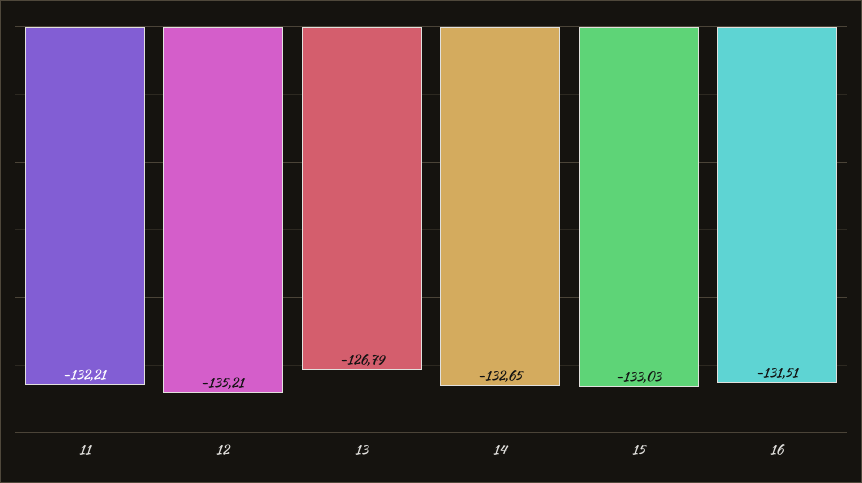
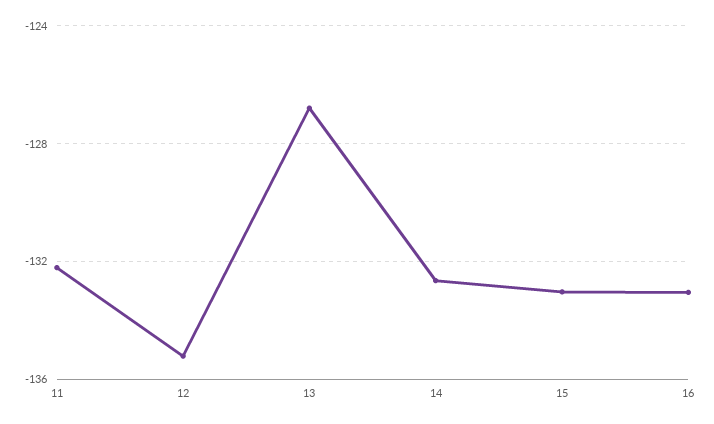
16: -131.51 -> -133

